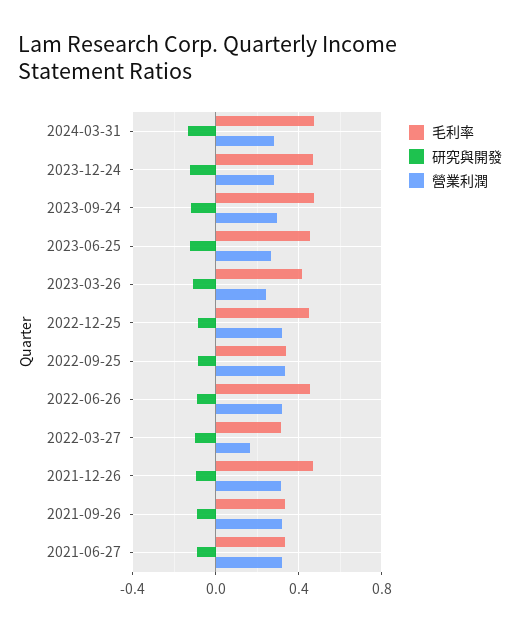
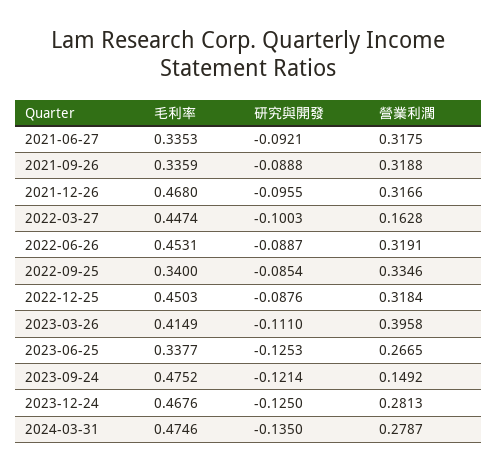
營業利潤, 2023-09-24: 0.3 -> 0.1492
毛利率, 2023-06-25: 0.45 -> 0.3377
營業利潤, 2023-03-26: 0.25 -> 0.3958
毛利率, 2022-03-27: 0.3 -> 0.4474

